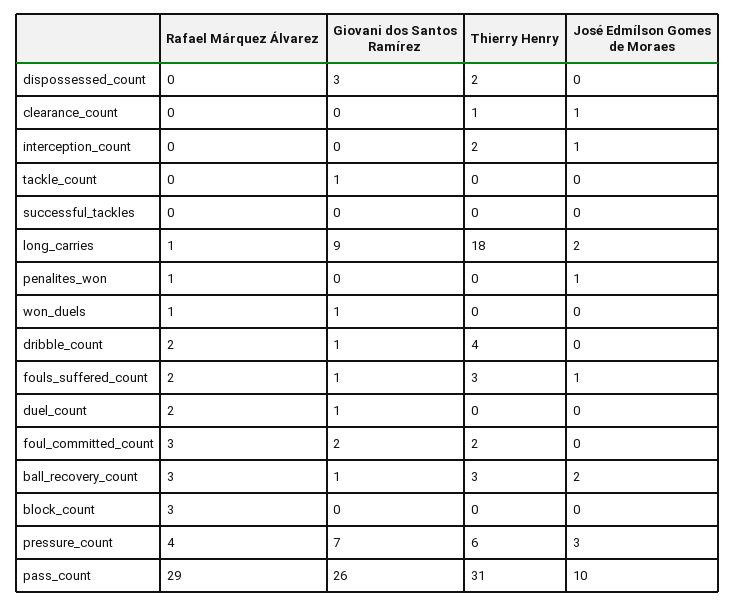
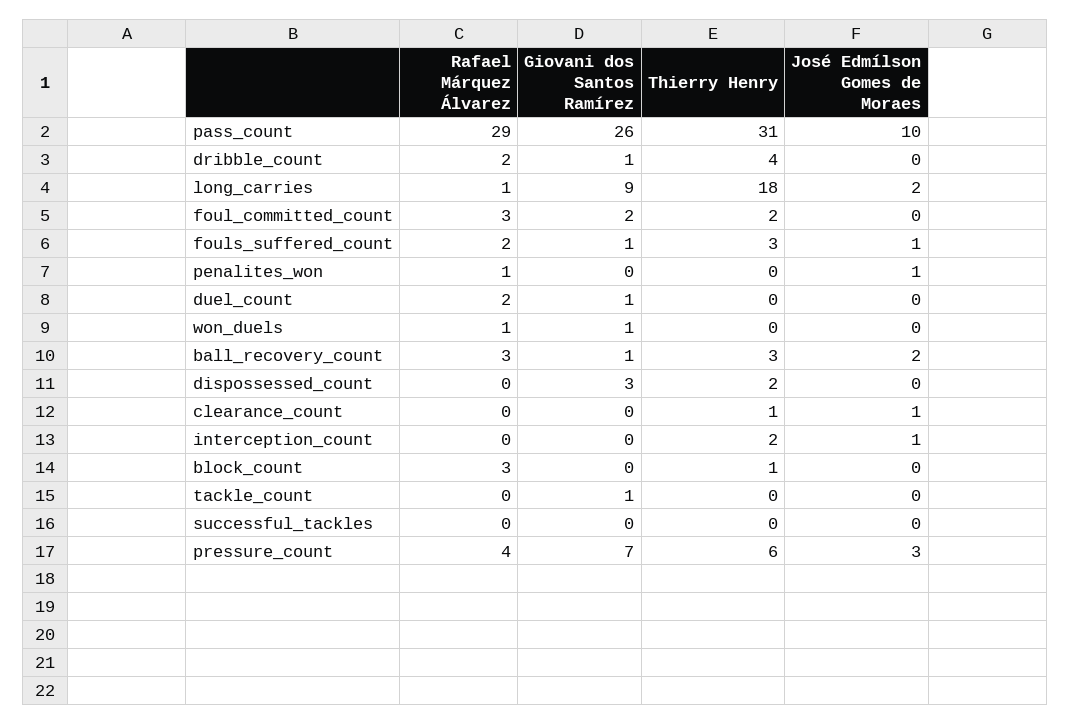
Thierry Henry, block_count: 0 -> 1

